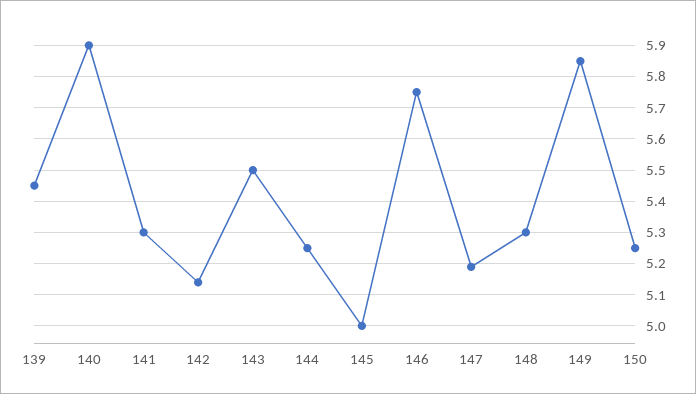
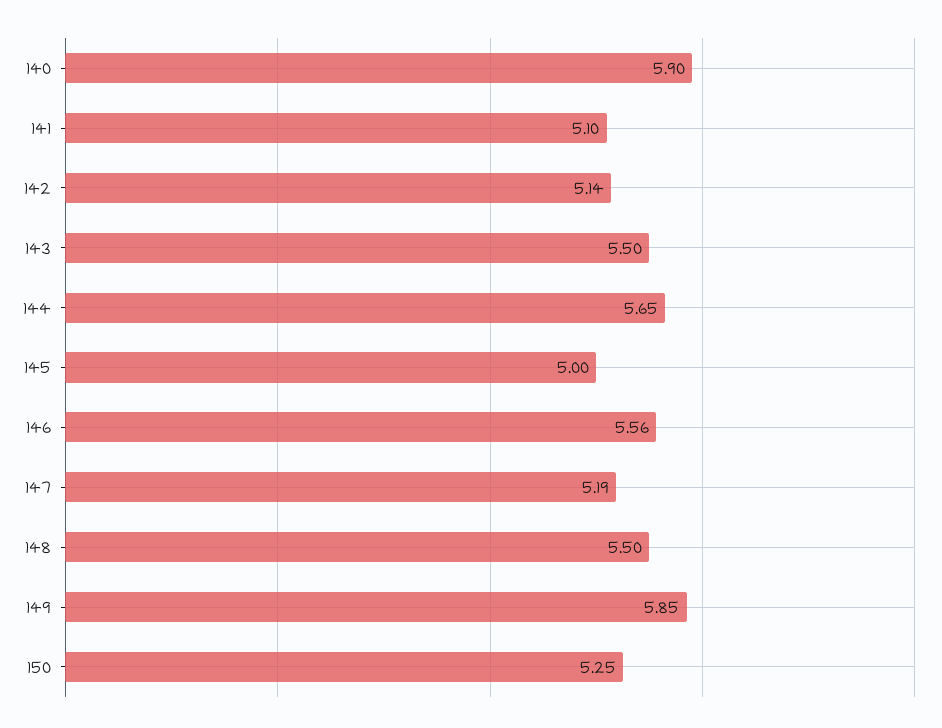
139: 5.45 -> none
141: 5.3 -> 5.1
144: 5.25 -> 5.65
146: 5.75 -> 5.56
148: 5.3 -> 5.5

